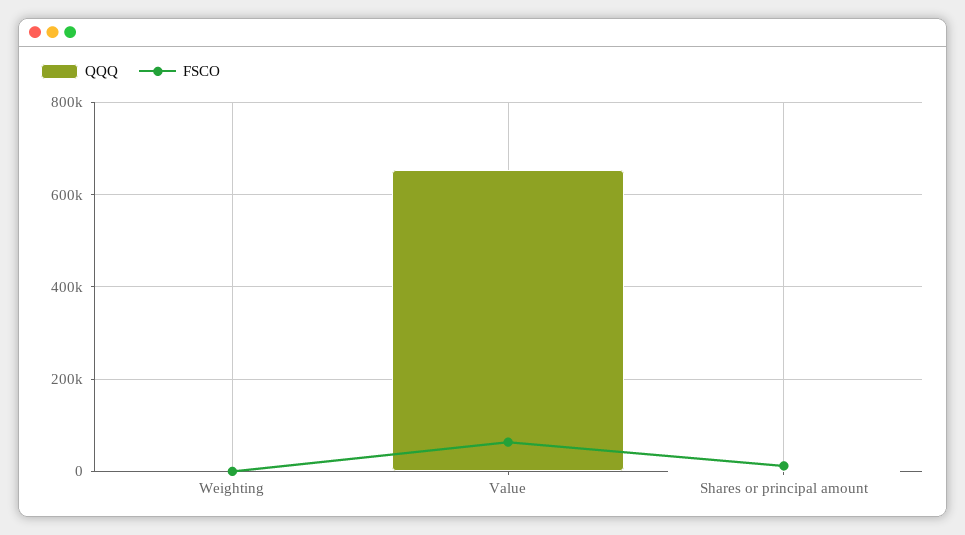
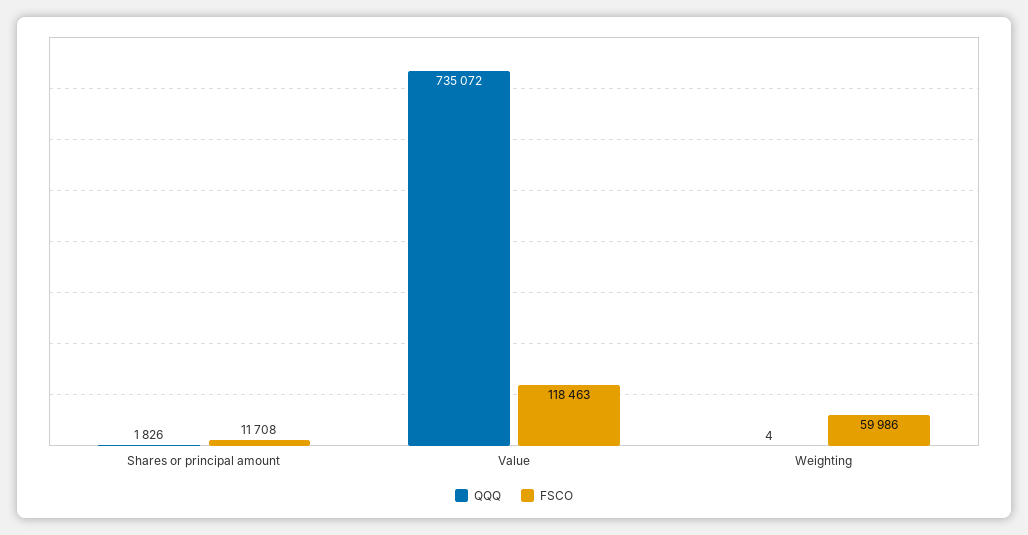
FSCO, Weighting: 0 -> 59986
QQQ, Value: 660000 -> 735072
FSCO, Value: 60000 -> 118463

